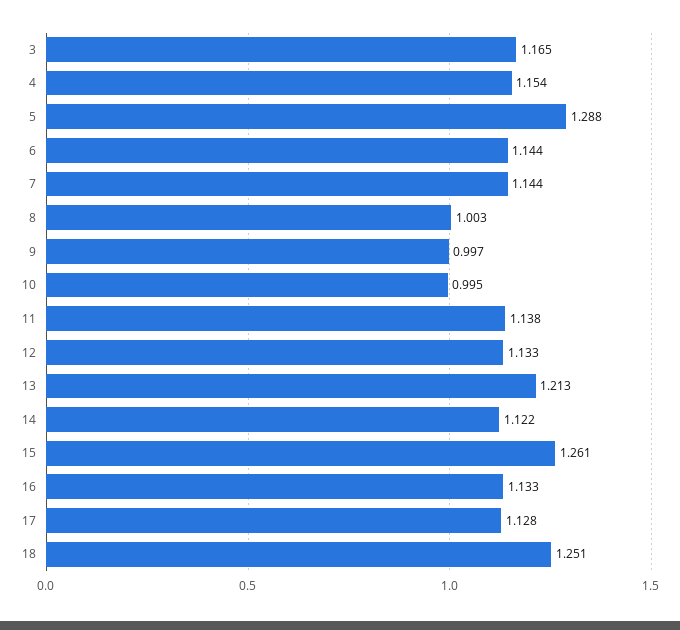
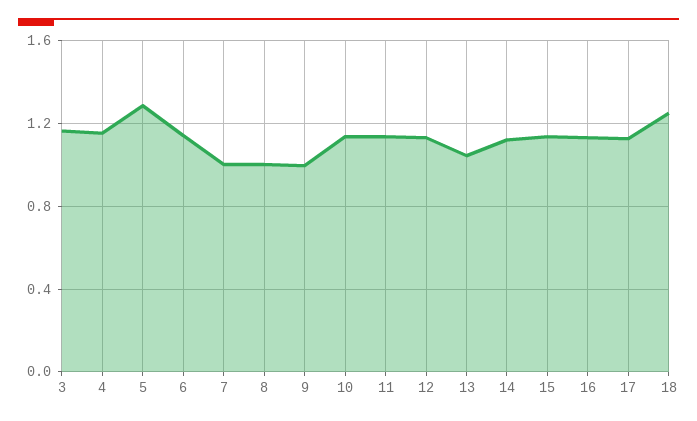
7: 1.144 -> 1
10: 0.995 -> 1.15
13: 1.213 -> 1.05
15: 1.261 -> 1.15

